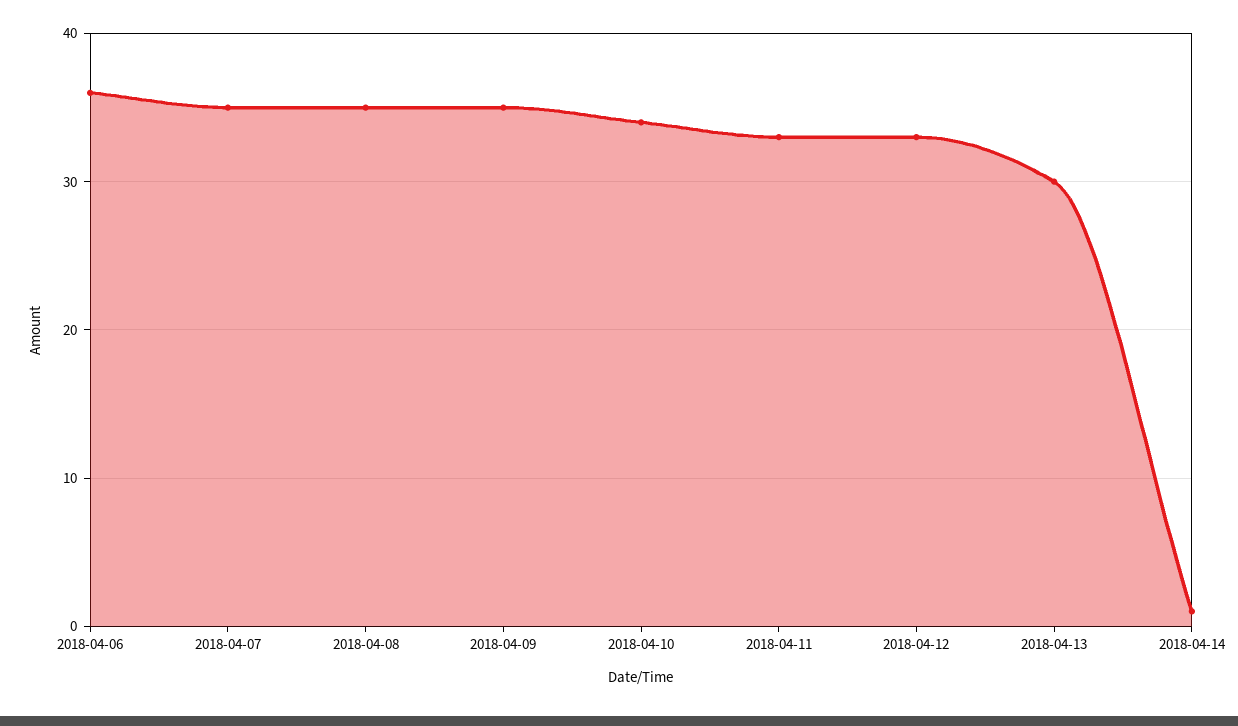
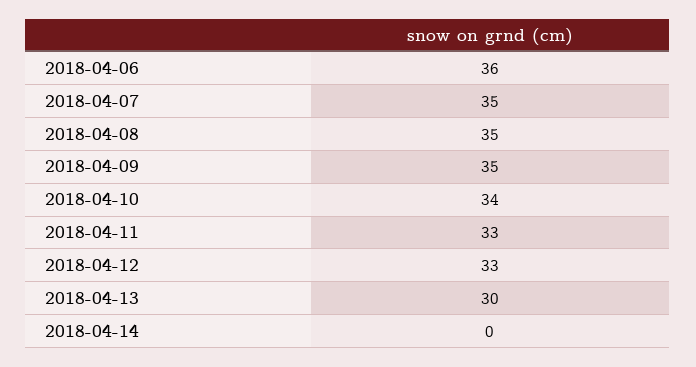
2018-04-14: 1 -> 0

